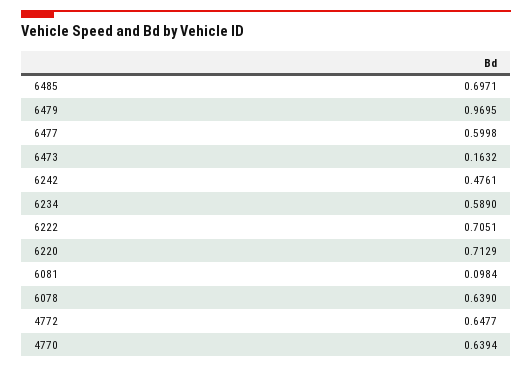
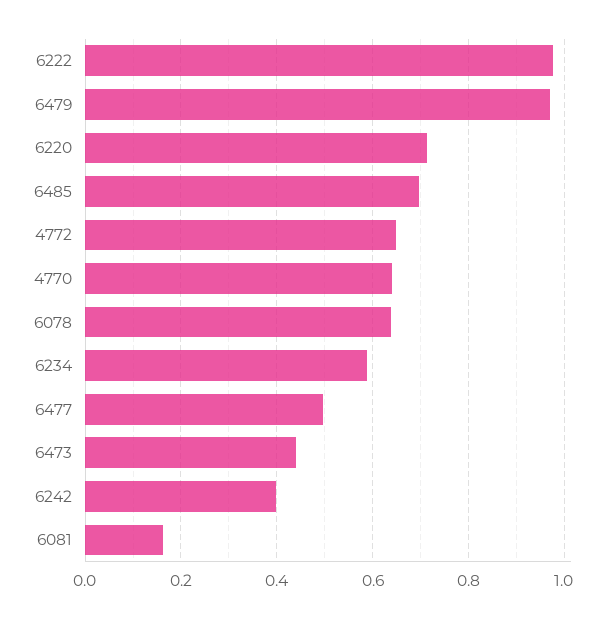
6477: 0.5998 -> 0.5
6473: 0.1632 -> 0.44
6242: 0.4761 -> 0.4
6222: 0.7051 -> 0.98
6081: 0.0984 -> 0.16

